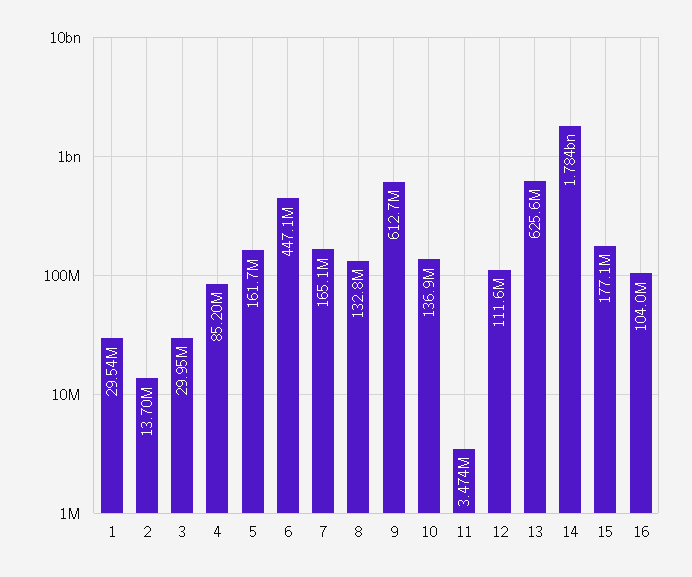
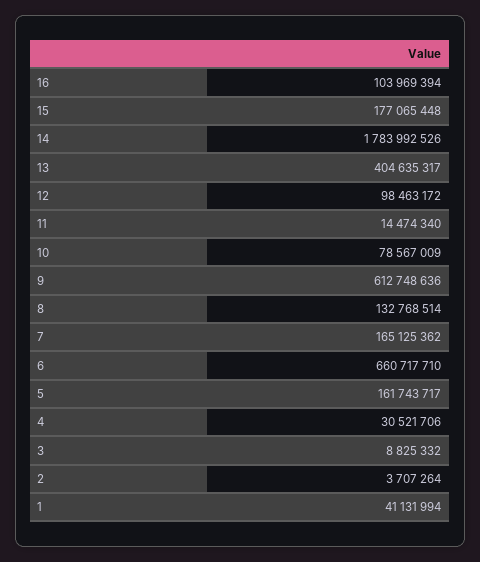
1: 29540000 -> 41131994
2: 13700000 -> 3707264
3: 29950000 -> 8825332
4: 85200000 -> 30521706
6: 447100000 -> 660717710
10: 136900000 -> 78567009
11: 3474000 -> 14474340
12: 111600000 -> 98463172
13: 625600000 -> 404635317

